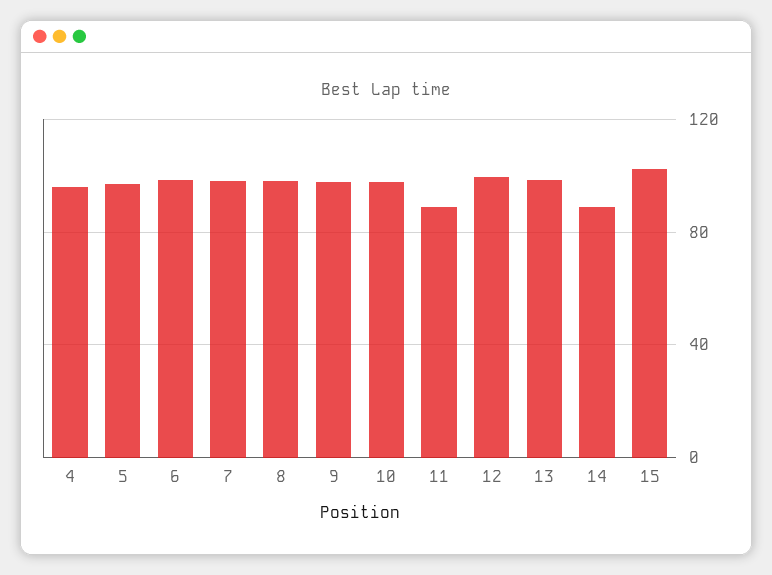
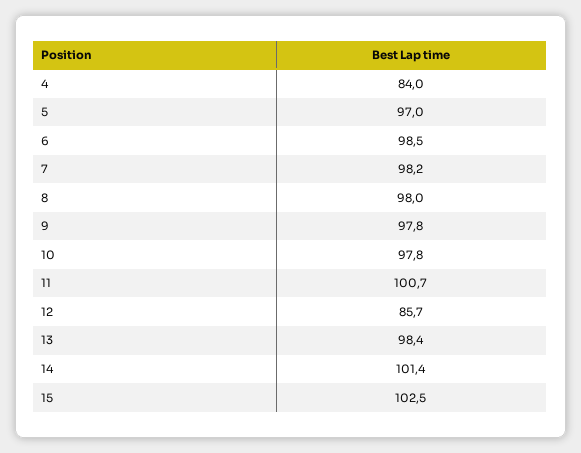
4: 95 -> 84
11: 90 -> 100.7
12: 100 -> 85.7
14: 90 -> 101.4

